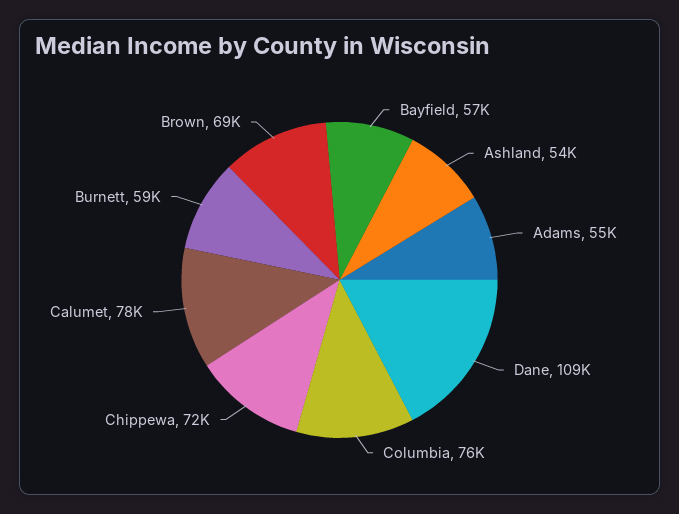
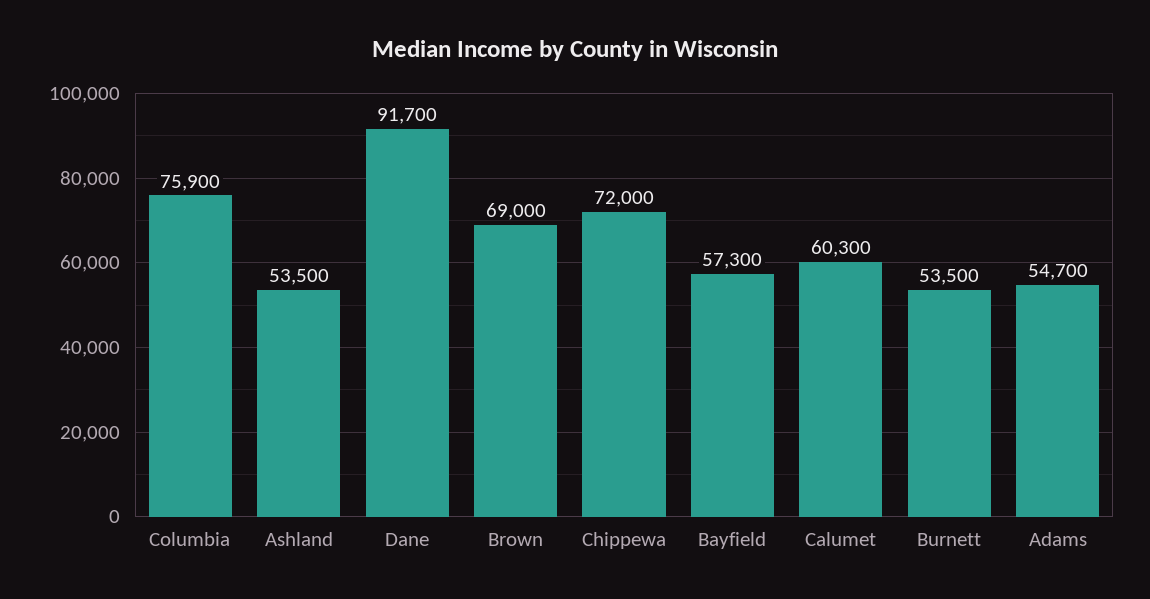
Dane: 109000 -> 91700
Calumet: 78000 -> 60300
Burnett: 59000 -> 53500

